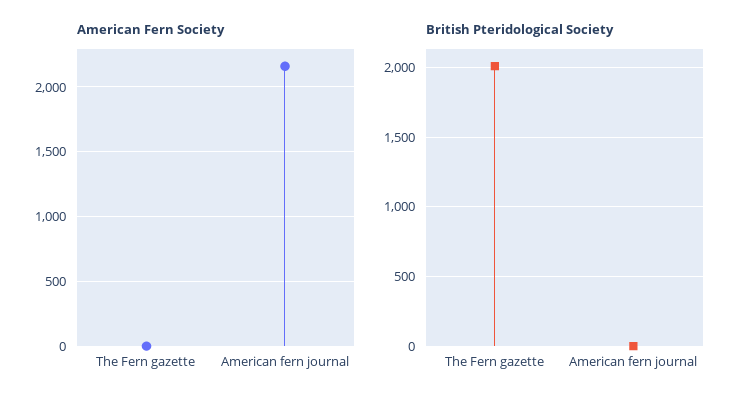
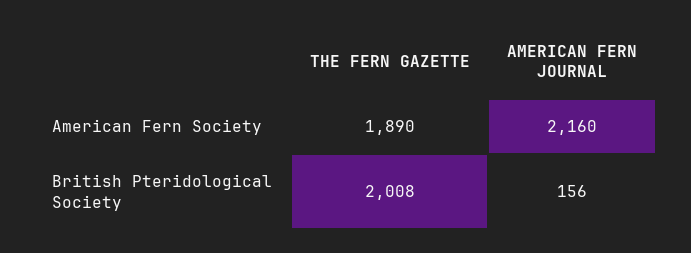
American Fern Society, The Fern gazette: 0 -> 1890
British Pteridological Society, American fern journal: 0 -> 156

